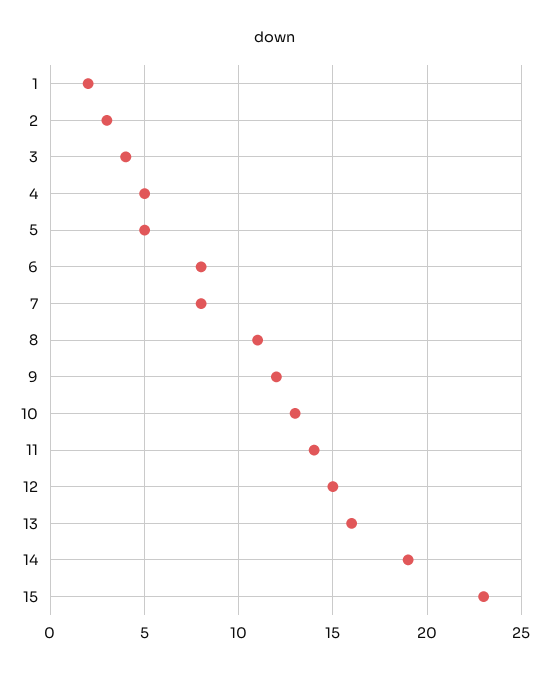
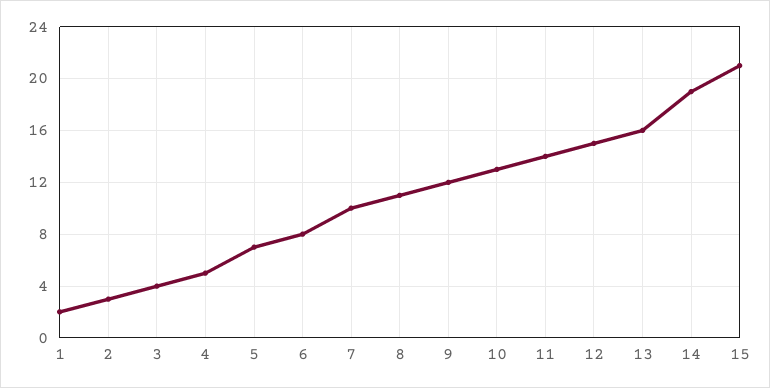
5: 5 -> 7
7: 8 -> 10
15: 23 -> 21

